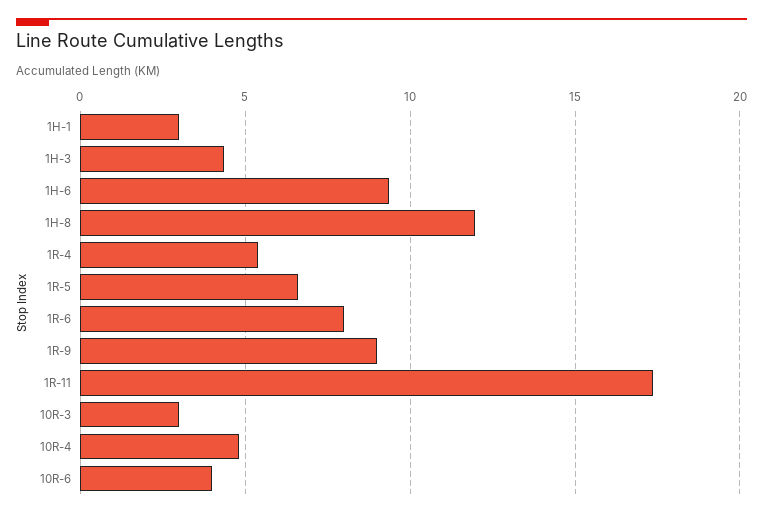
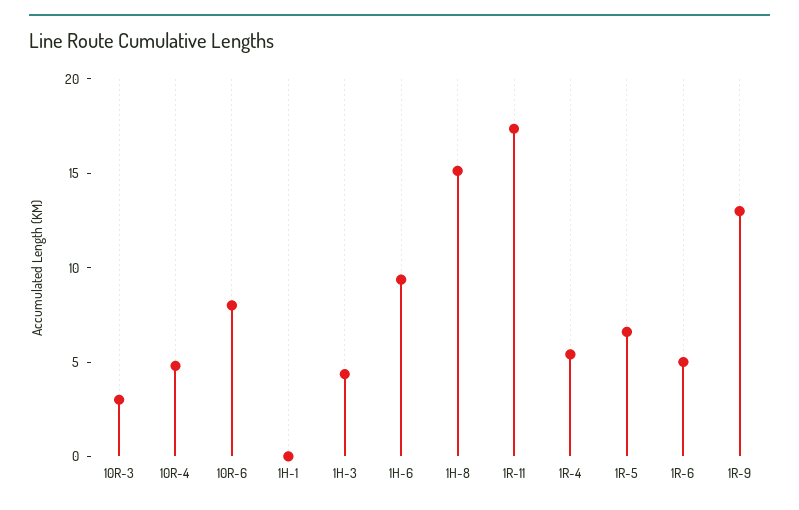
1H-1: 3 -> 0
1H-8: 12 -> 15
1R-6: 8 -> 5
1R-9: 9 -> 13
10R-6: 4 -> 8

